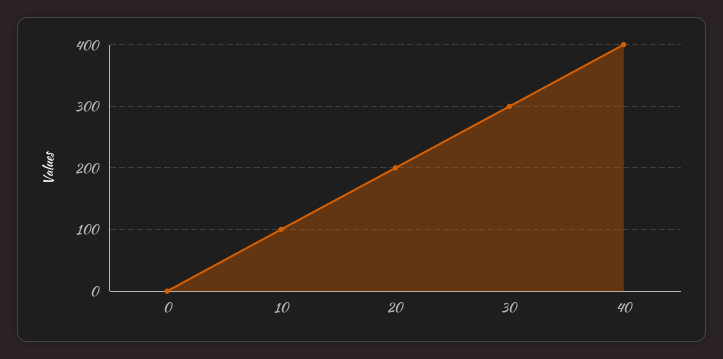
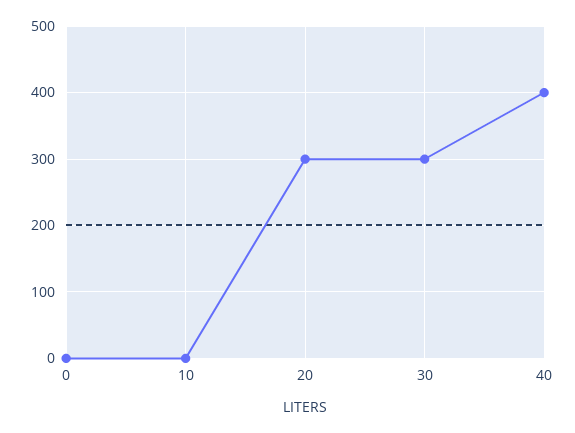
10: 100 -> 0
20: 200 -> 300

